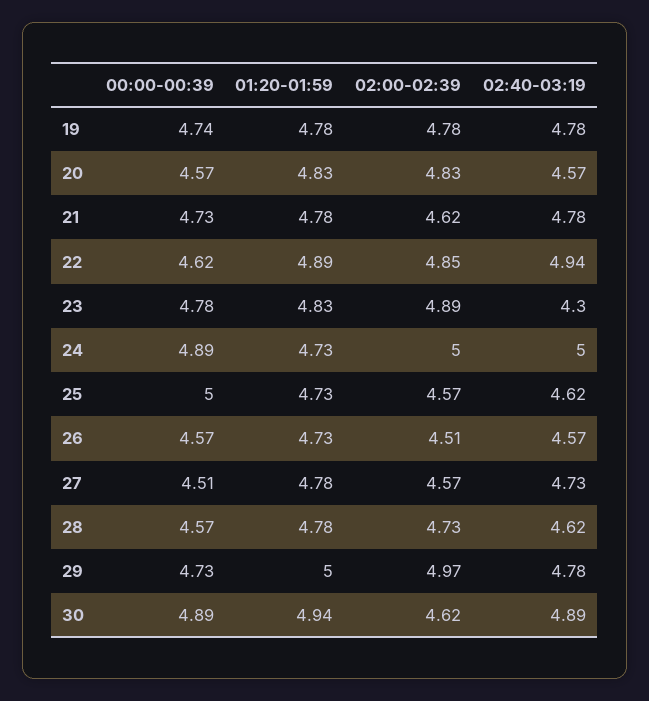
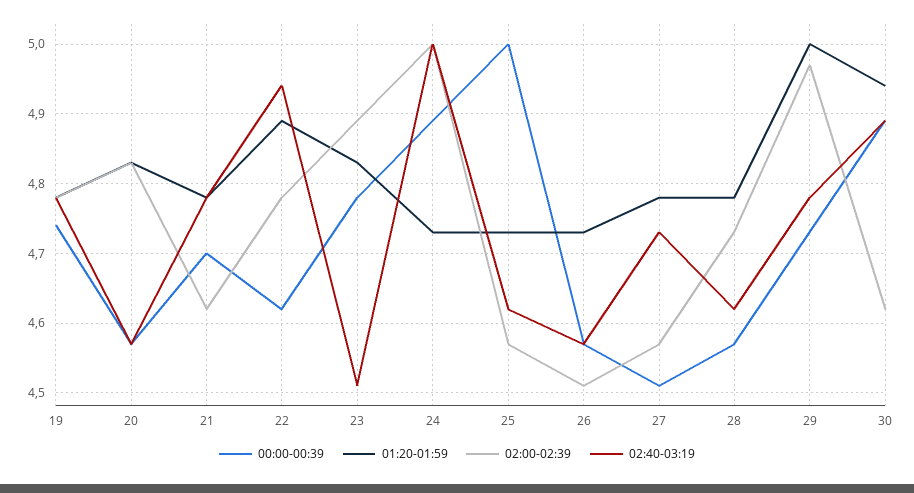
00:00-00:39, 21: 4.73 -> 4.7
02:00-02:39, 22: 4.85 -> 4.78
02:40-03:19, 23: 4.3 -> 4.51

